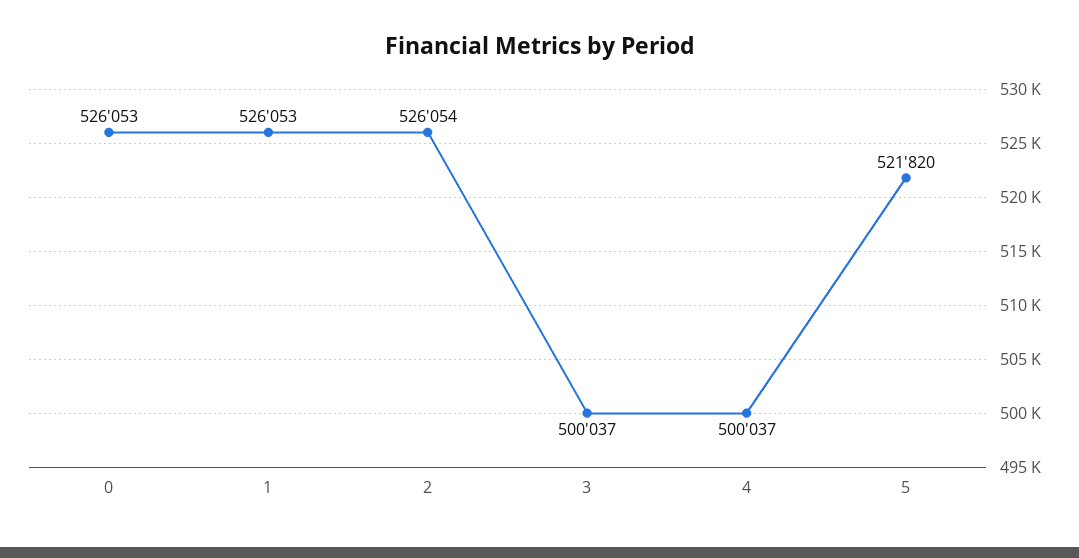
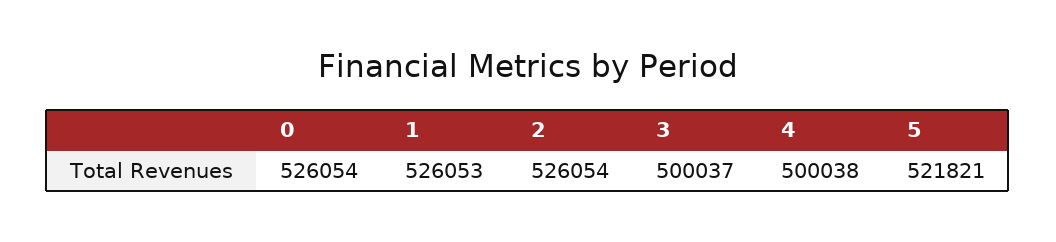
0: 526053 -> 526054
4: 500037 -> 500038
5: 521820 -> 521821

